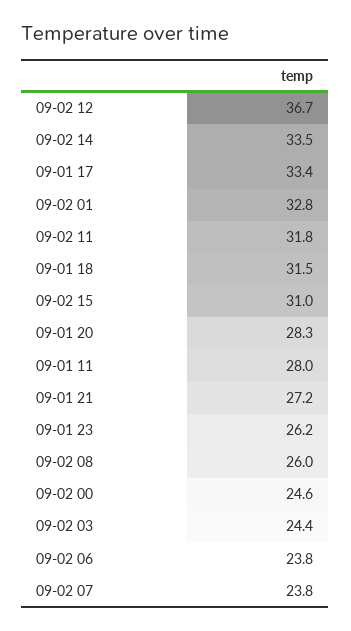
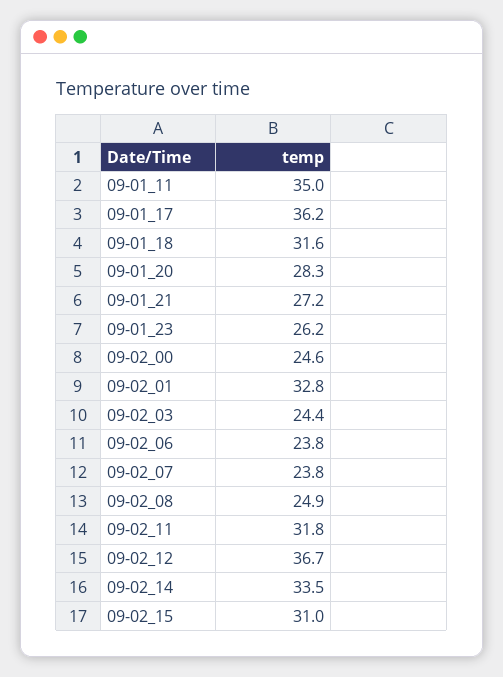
09-01 17: 33.4 -> 36.2
09-01 18: 31.5 -> 31.6
09-01 11: 28 -> 35
09-02 08: 26 -> 24.9

